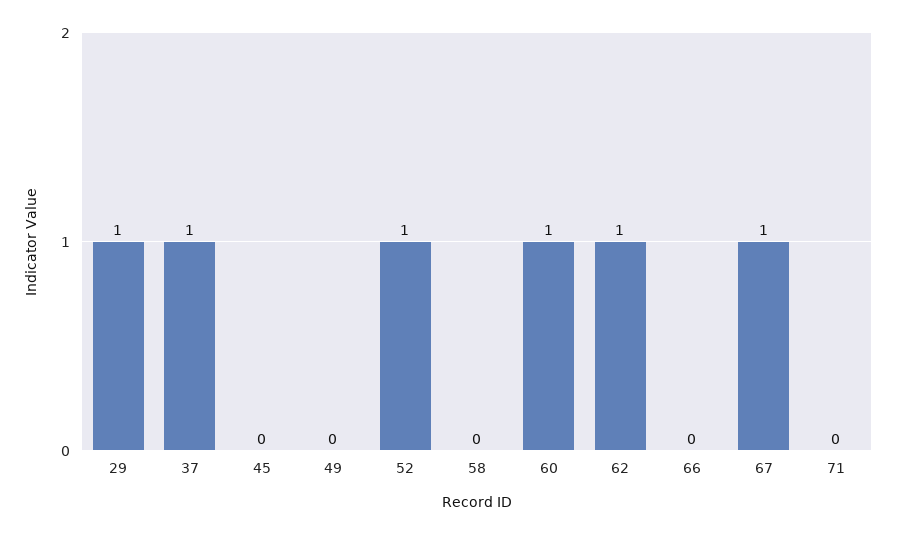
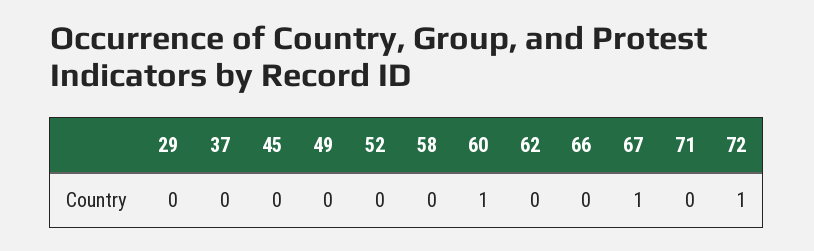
29: 1 -> 0
37: 1 -> 0
52: 1 -> 0
62: 1 -> 0
72: none -> 1

